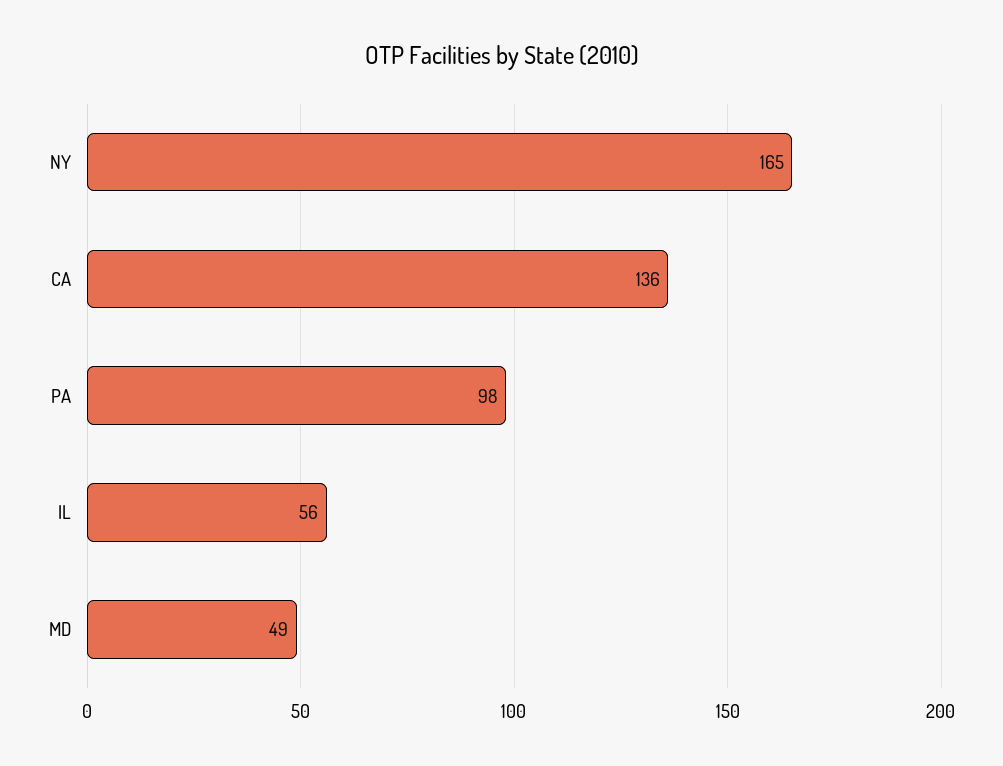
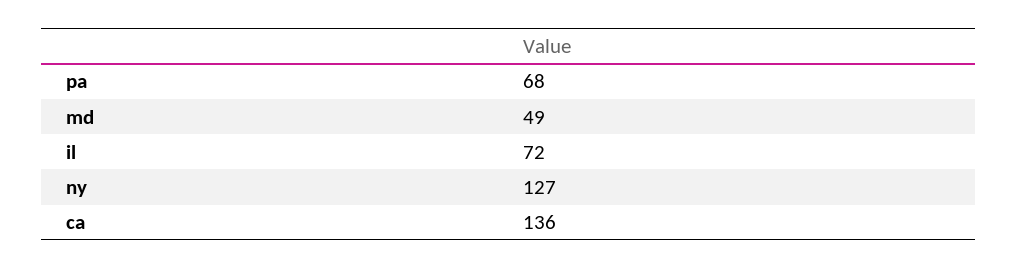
NY: 165 -> 127
PA: 98 -> 68
IL: 56 -> 72

